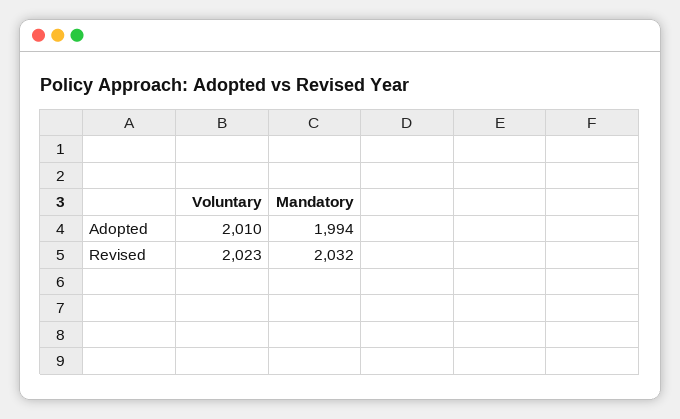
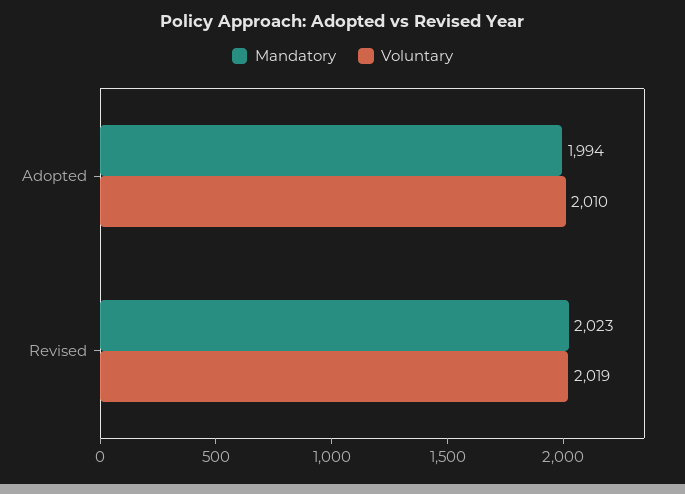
Voluntary, Revised: 2023 -> 2019
Mandatory, Revised: 2032 -> 2023

